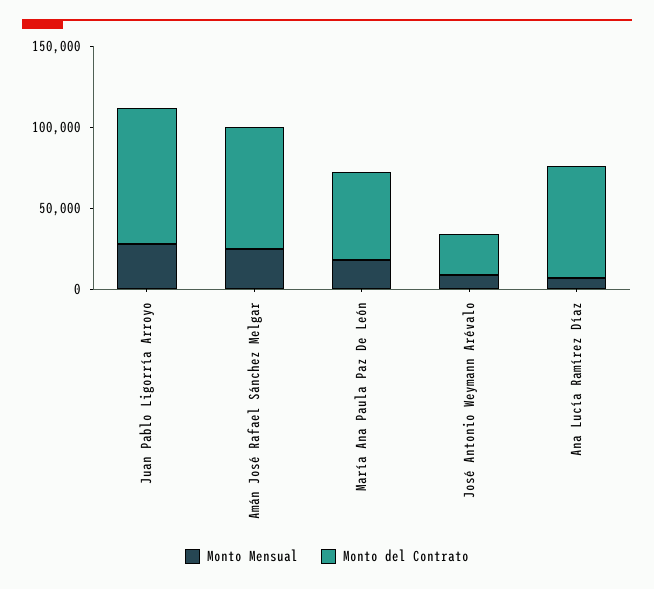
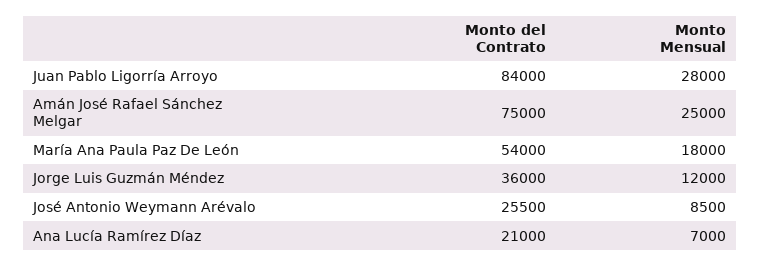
Monto del Contrato, Ana Lucía Ramírez Díaz: 70000 -> 21000
Monto del Contrato, Jorge Luis Guzmán Méndez: none -> 36000
Monto Mensual, Jorge Luis Guzmán Méndez: none -> 12000

